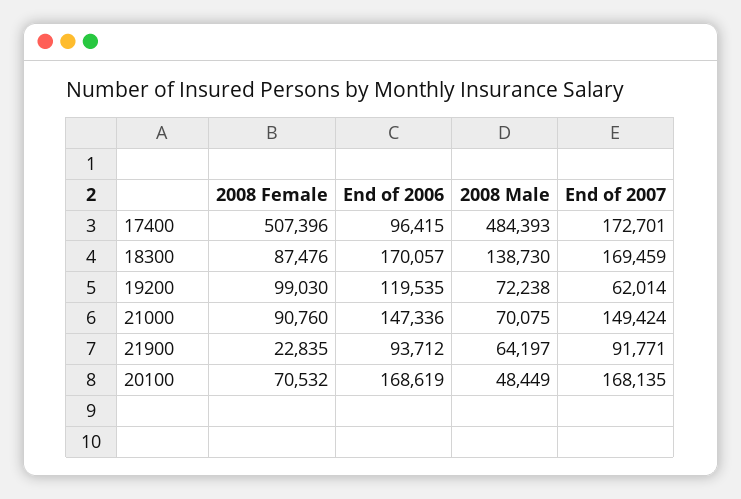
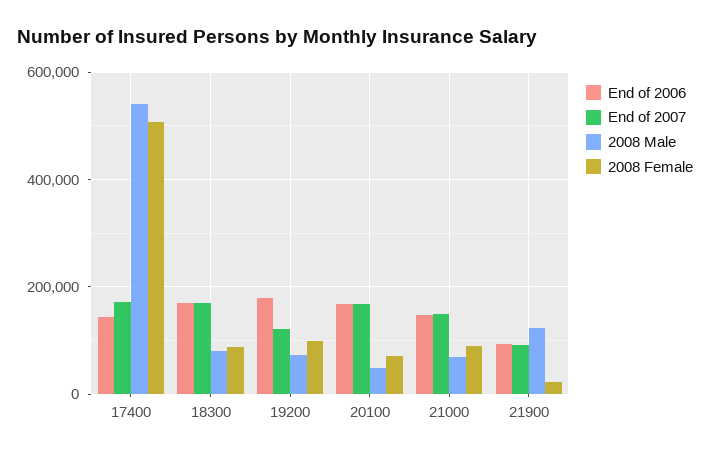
End of 2006, 17400: 96415 -> 140000
2008 Male, 17400: 484393 -> 540000
2008 Male, 18300: 138730 -> 80000
End of 2006, 19200: 119535 -> 180000
End of 2007, 19200: 62014 -> 120000
2008 Male, 21900: 64197 -> 120000

